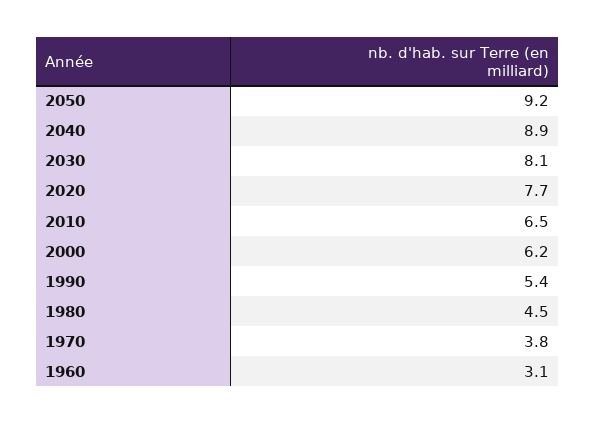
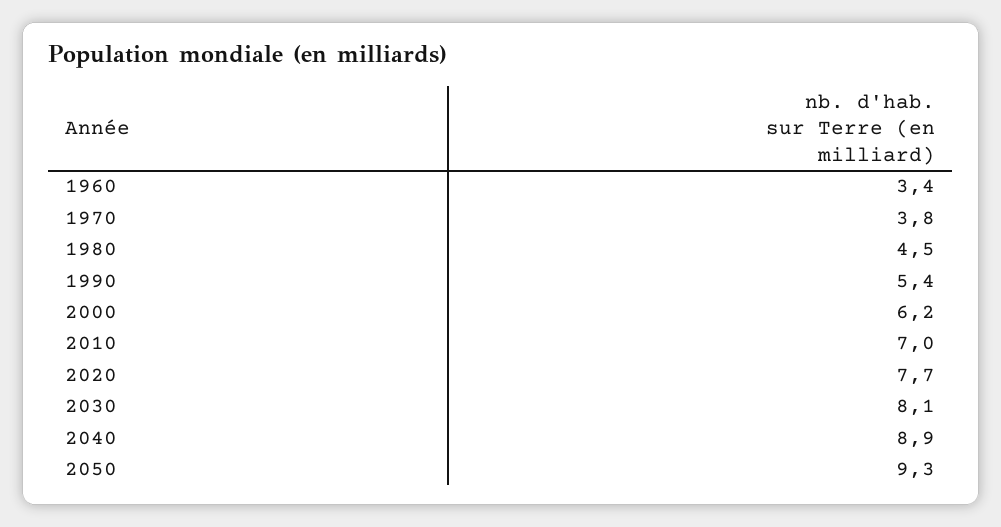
2050: 9.2 -> 9.3
2010: 6.5 -> 7
1960: 3.1 -> 3.4

